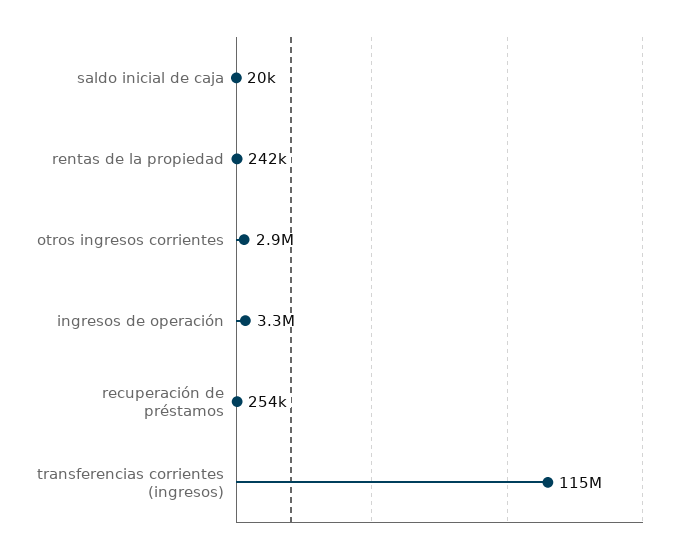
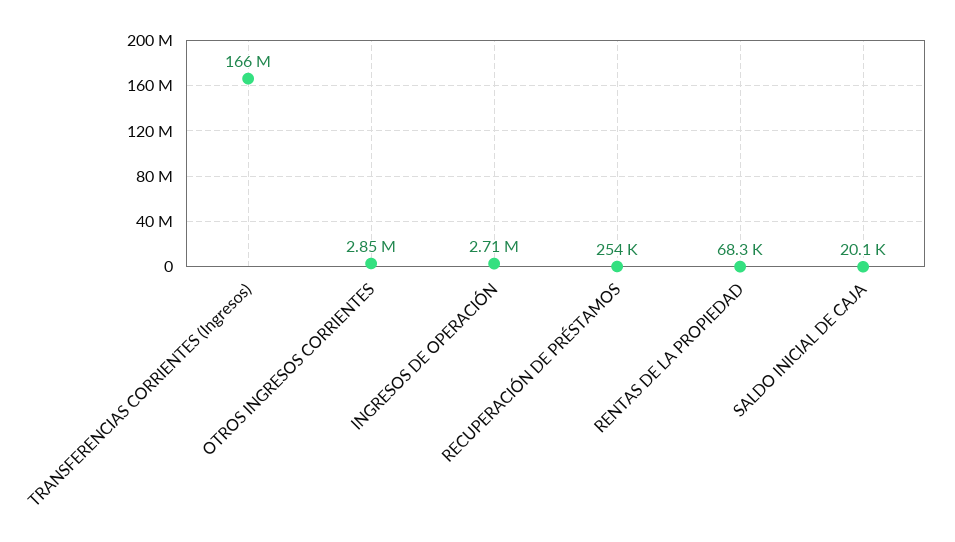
rentas de la propiedad: 242000 -> 68300
ingresos de operación: 3300000 -> 2710000
transferencias corrientes (ingresos): 115000000 -> 166000000

